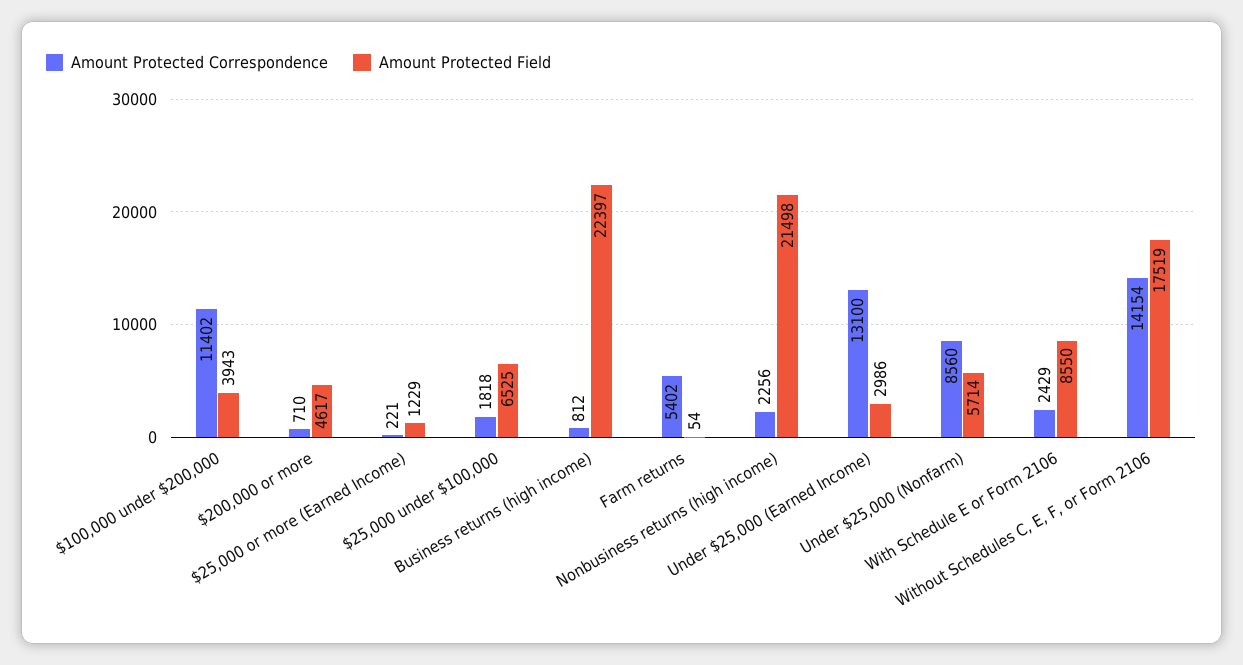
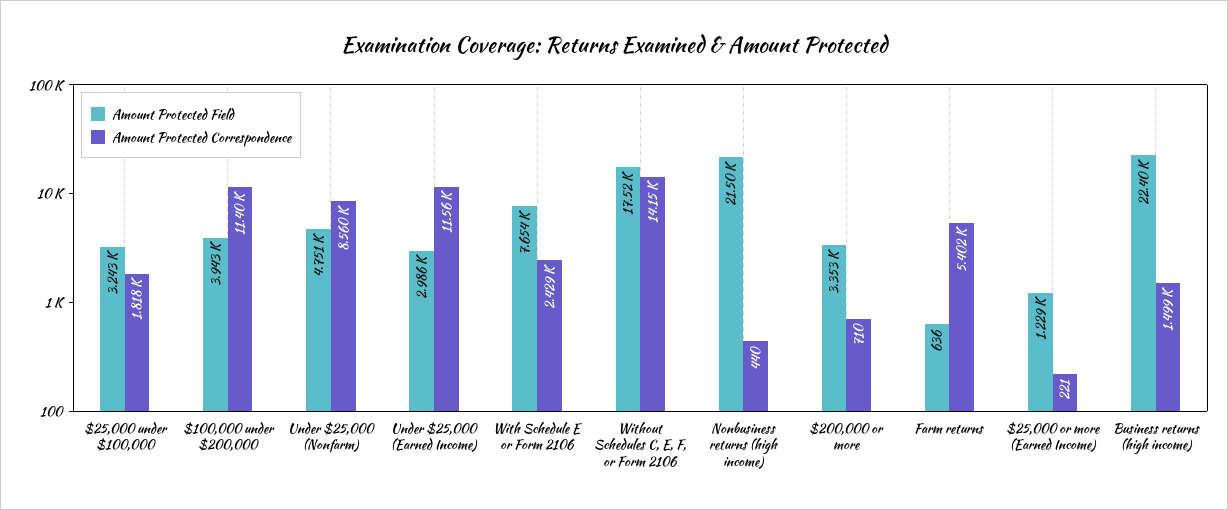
Amount Protected Field, $200,000 or more: 4617 -> 3353
Amount Protected Field, $25,000 under $100,000: 6525 -> 3243
Amount Protected Correspondence, Business returns (high income): 812 -> 1499
Amount Protected Field, Farm returns: 54 -> 636
Amount Protected Correspondence, Nonbusiness returns (high income): 2256 -> 440
Amount Protected Correspondence, Under $25,000 (Earned Income): 13100 -> 11560
Amount Protected Field, Under $25,000 (Nonfarm): 5714 -> 4751
Amount Protected Field, With Schedule E or Form 2106: 8550 -> 7654

